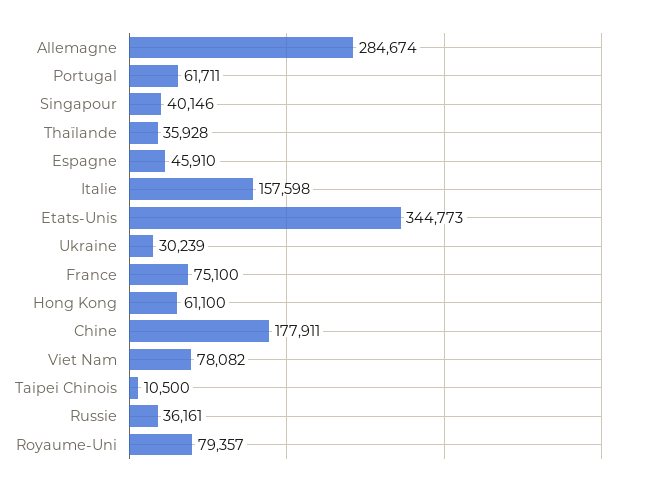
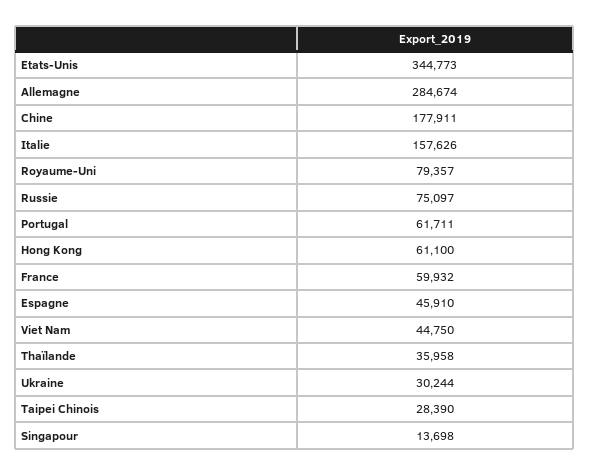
Singapour: 40146 -> 13698
Thaïlande: 35928 -> 35958
Italie: 157598 -> 157626
Ukraine: 30239 -> 30244
France: 75100 -> 59932
Viet Nam: 78082 -> 44750
Taipei Chinois: 10500 -> 28390
Russie: 36161 -> 75097

